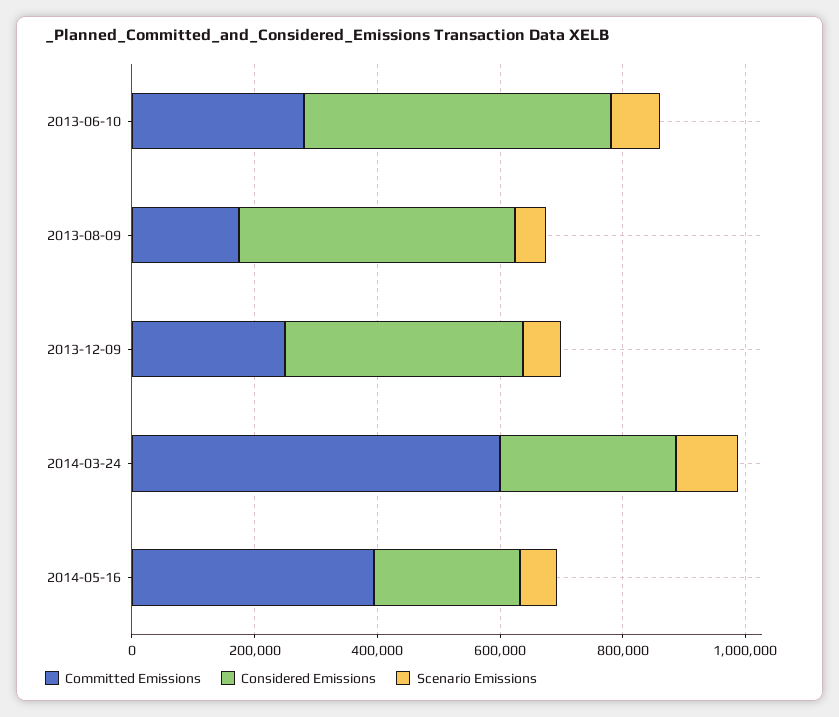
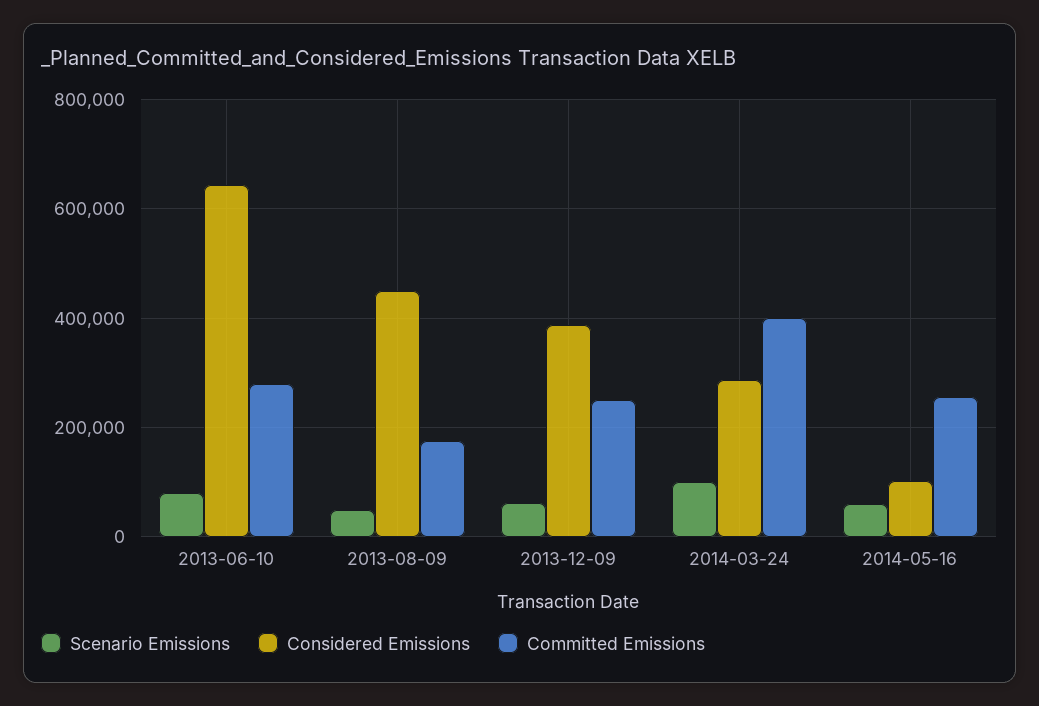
Considered Emissions, 2013-06-10: 500000 -> 640000
Committed Emissions, 2014-03-24: 600000 -> 400000
Committed Emissions, 2014-05-16: 400000 -> 260000
Considered Emissions, 2014-05-16: 250000 -> 100000

